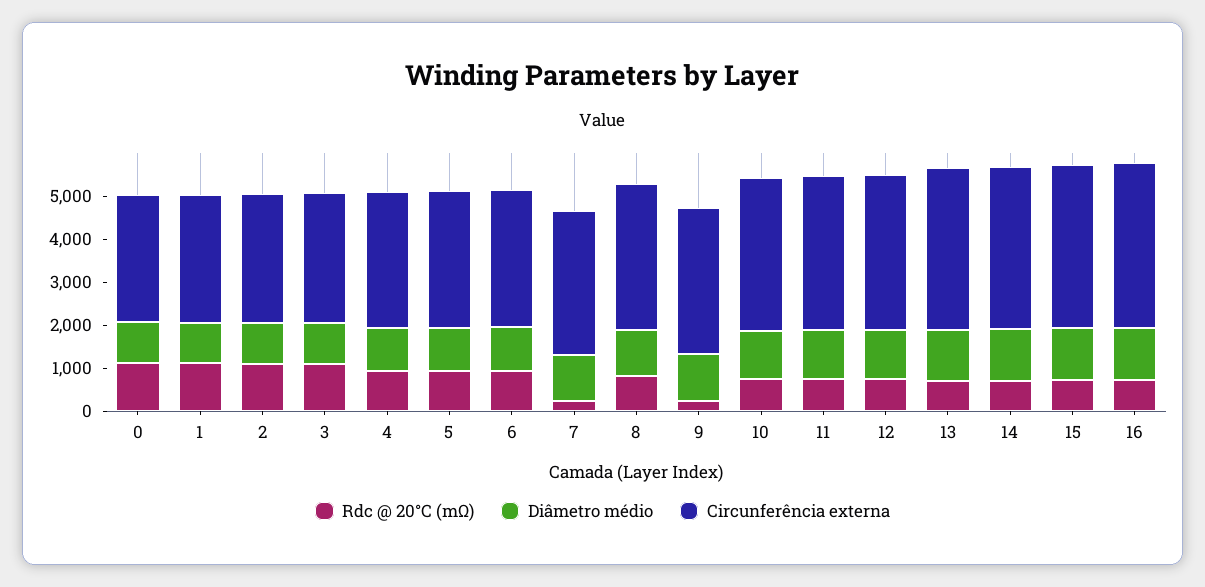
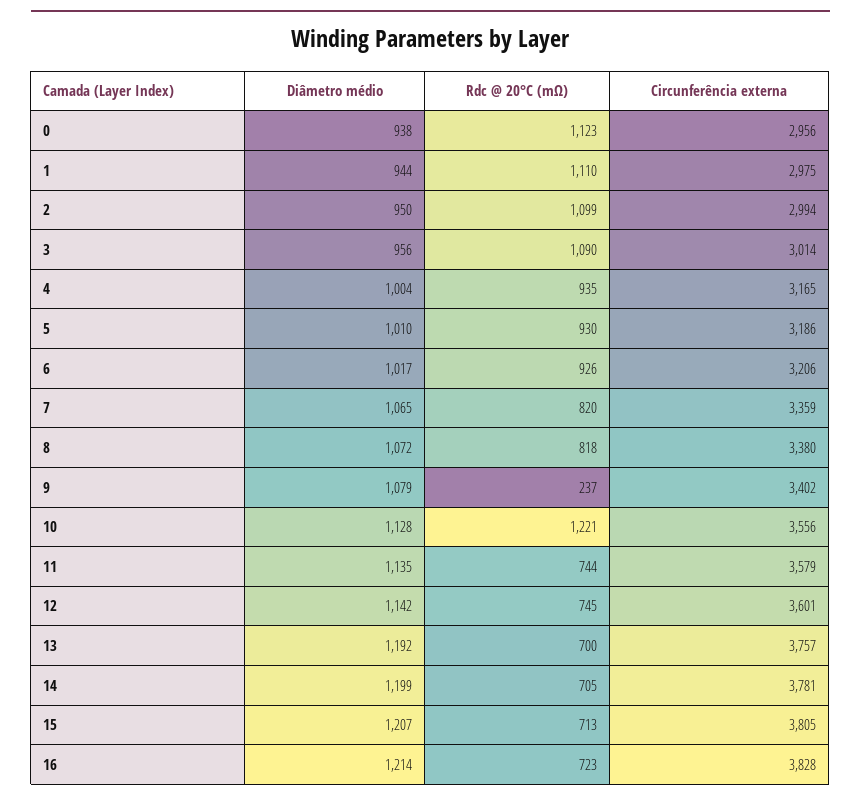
Rdc @ 20°C (mΩ), 7: 200 -> 820
Rdc @ 20°C (mΩ), 10: 800 -> 1221

